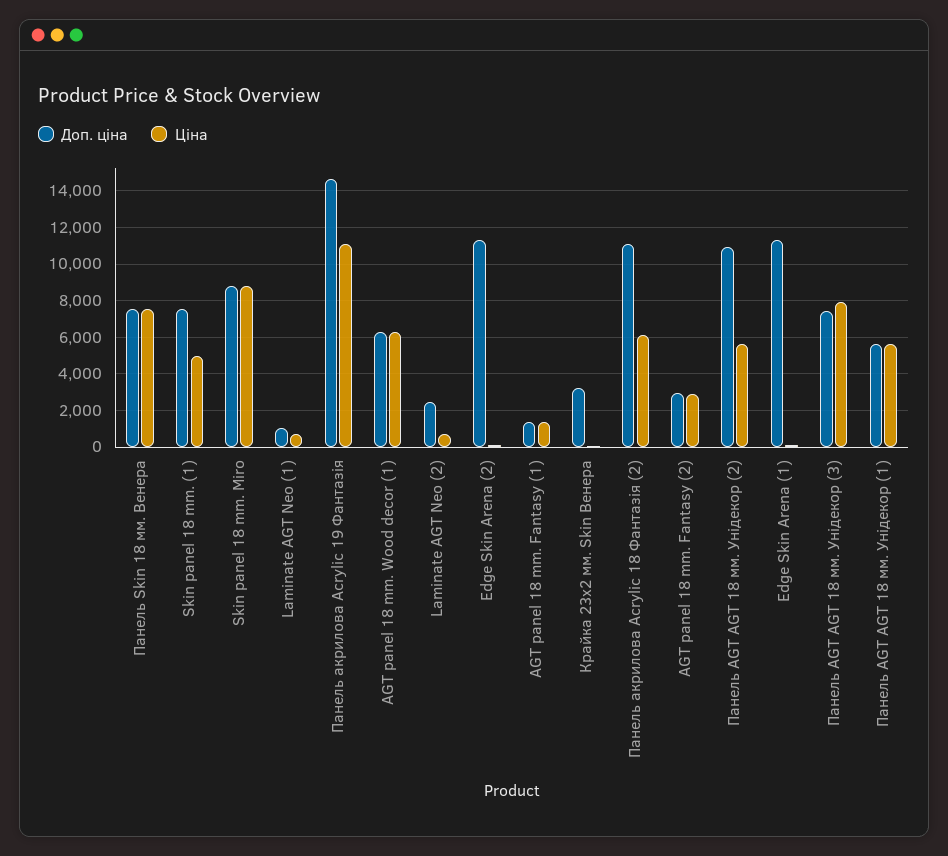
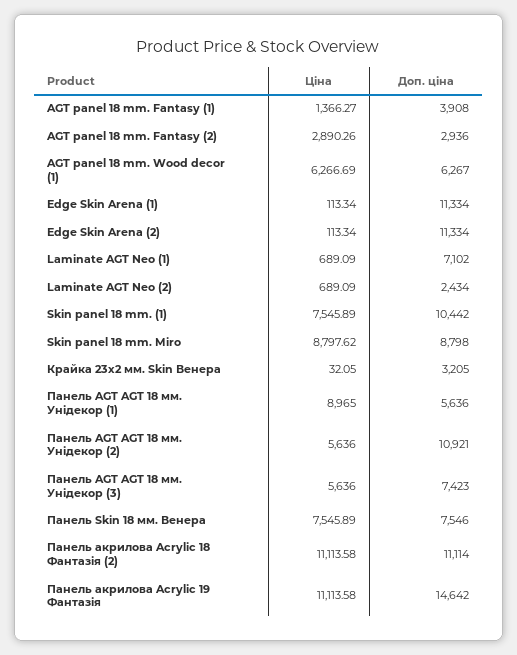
Доп. ціна, Skin panel 18 mm. (1): 7500 -> 10442
Ціна, Skin panel 18 mm. (1): 5000 -> 7545.89
Доп. ціна, Laminate AGT Neo (1): 1000 -> 7102
Доп. ціна, AGT panel 18 mm. Fantasy (1): 1500 -> 3908
Ціна, Панель акрилова Acrylic 18 Фантазія (2): 6000 -> 11113.58
Ціна, Панель AGT AGT 18 мм. Унідекор (3): 8000 -> 5636
Ціна, Панель AGT AGT 18 мм. Унідекор (1): 5500 -> 8965

